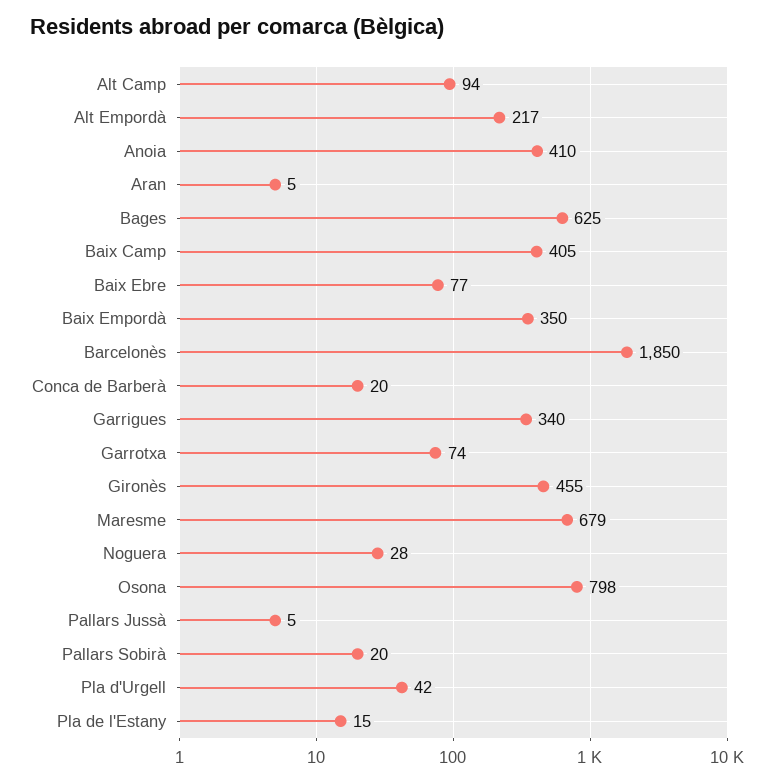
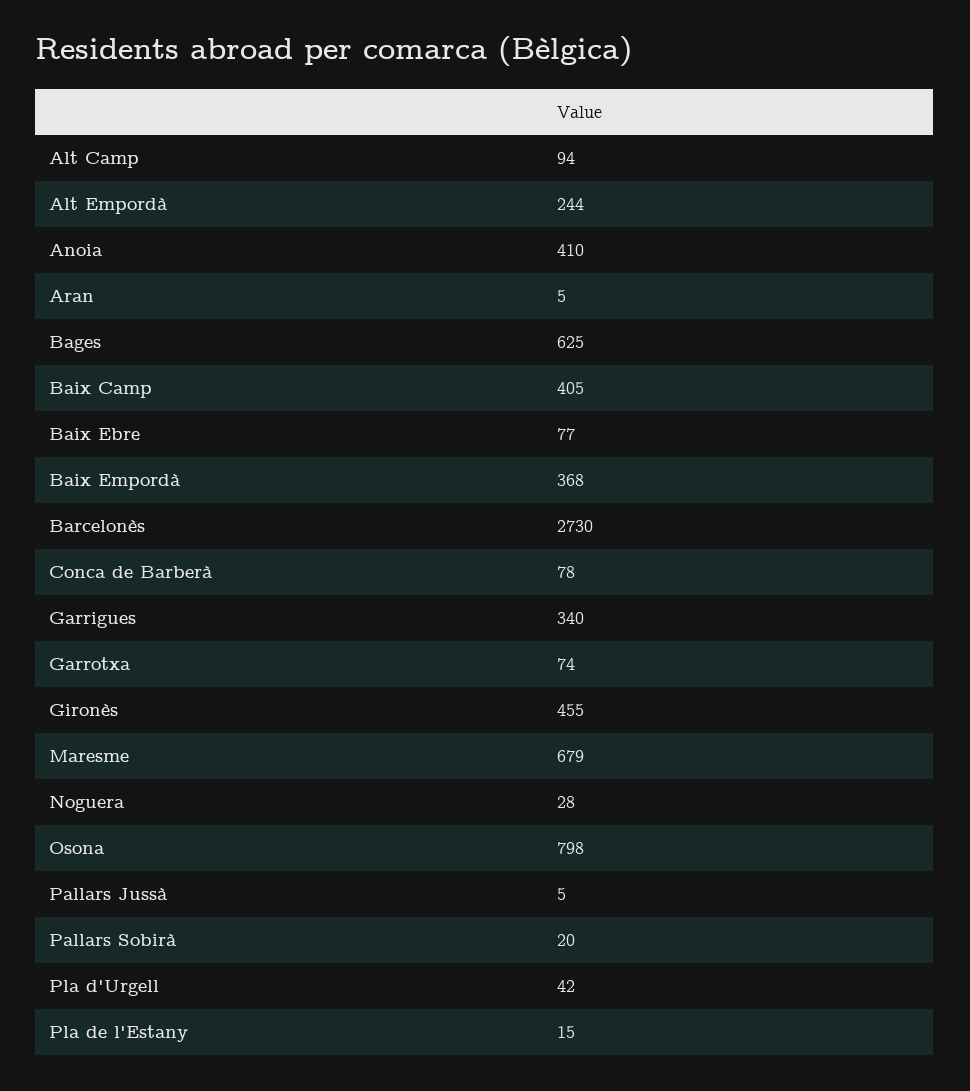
Alt Empordà: 217 -> 244
Baix Empordà: 350 -> 368
Barcelonès: 1850 -> 2730
Conca de Barberà: 20 -> 78

